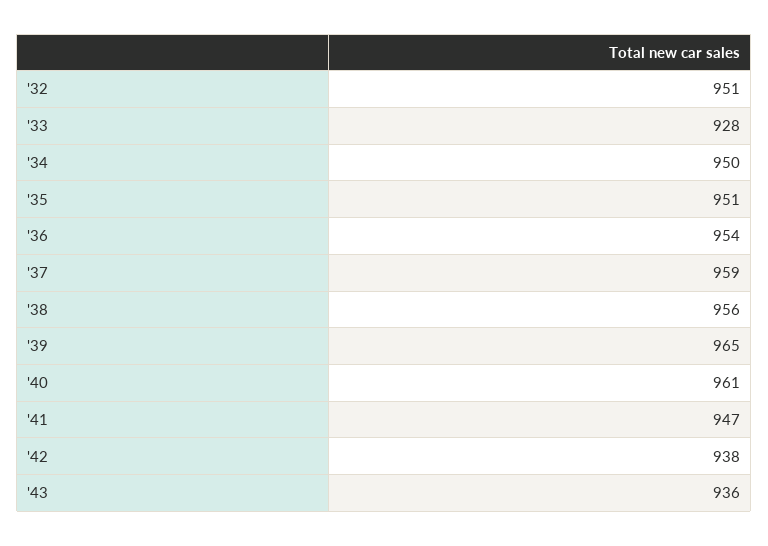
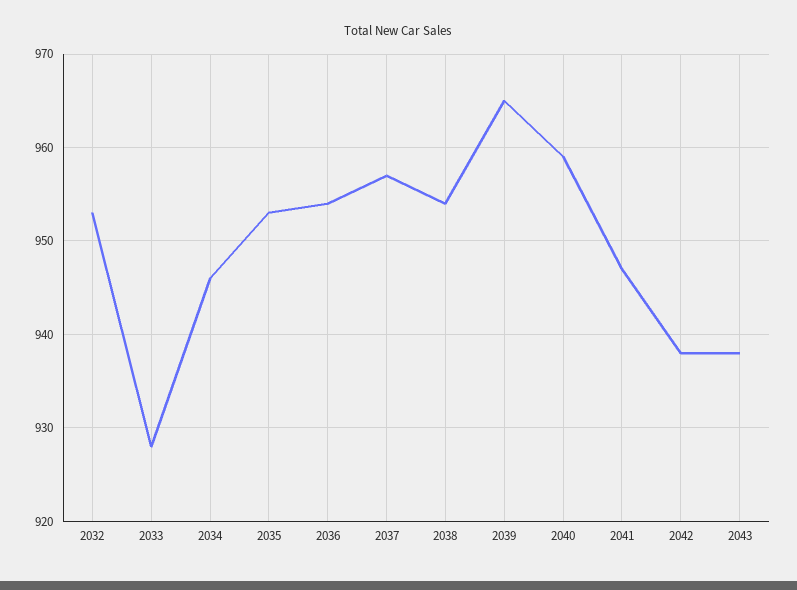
'32: 951 -> 953
'34: 950 -> 946
'35: 951 -> 953
'37: 959 -> 957
'38: 956 -> 954
'40: 961 -> 959
'43: 936 -> 938

